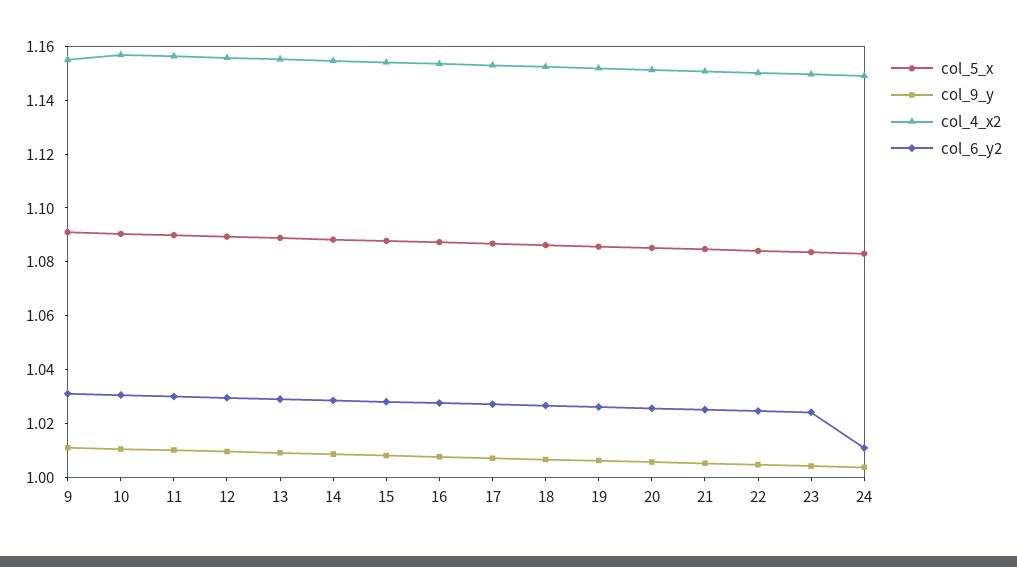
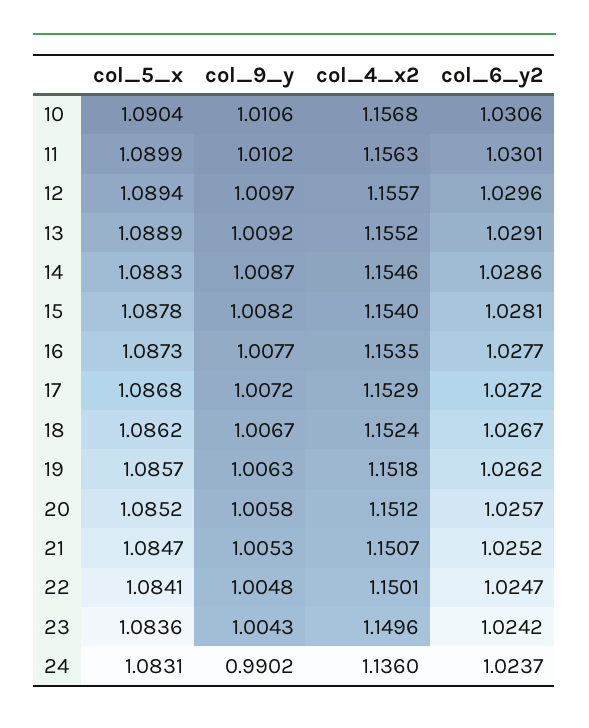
col_5_x, 9: 1.09 -> none
col_9_y, 9: 1.01 -> none
col_4_x2, 9: 1.155 -> none
col_6_y2, 9: 1.03 -> none
col_9_y, 24: 1.005 -> 0.9902
col_4_x2, 24: 1.15 -> 1.136
col_6_y2, 24: 1.01 -> 1.0237

